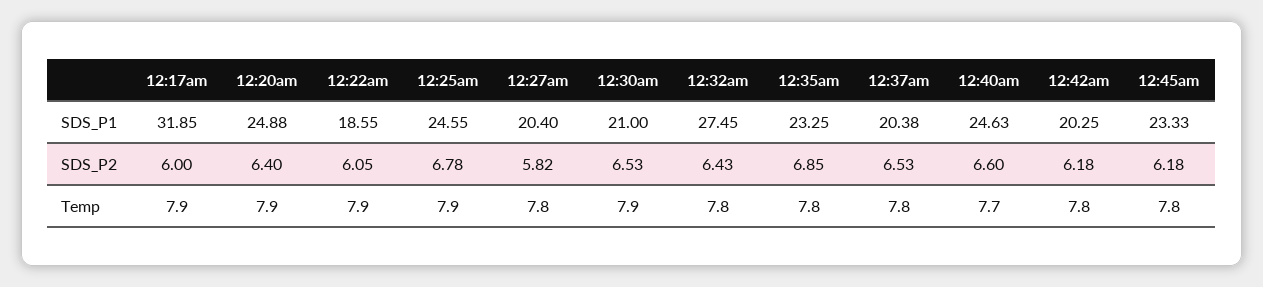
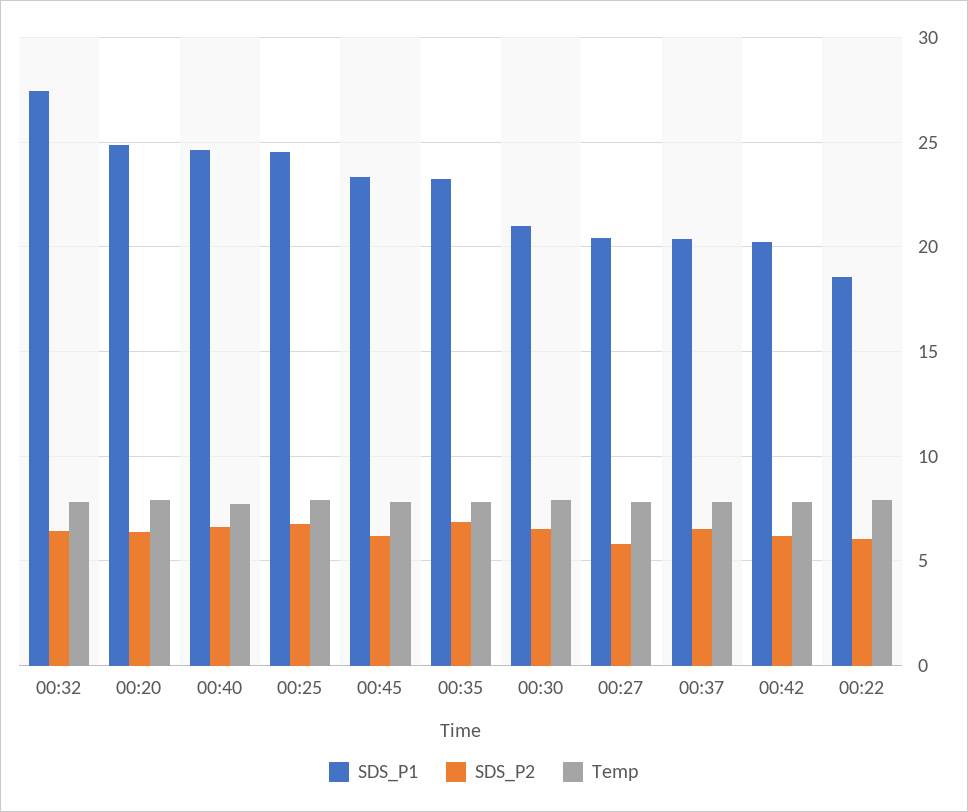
SDS_P1, 12:17am: 31.85 -> none
SDS_P2, 12:17am: 6 -> none
Temp, 12:17am: 7.9 -> none

